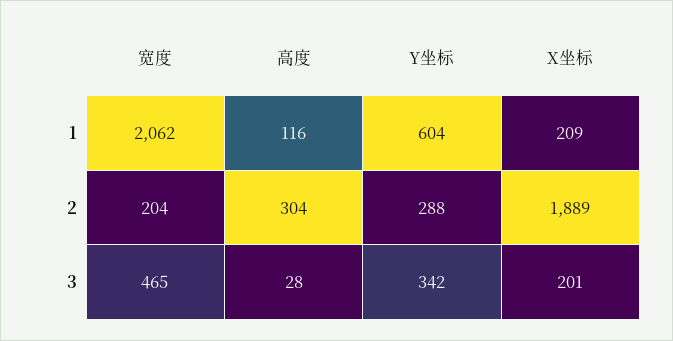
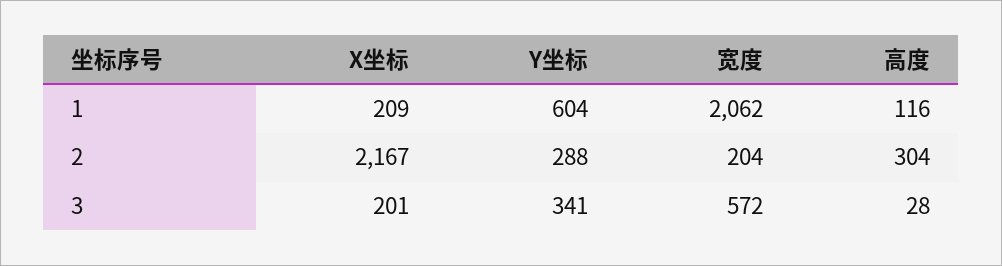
X坐标, 2: 1889 -> 2167
宽度, 3: 465 -> 572
Y坐标, 3: 342 -> 341

